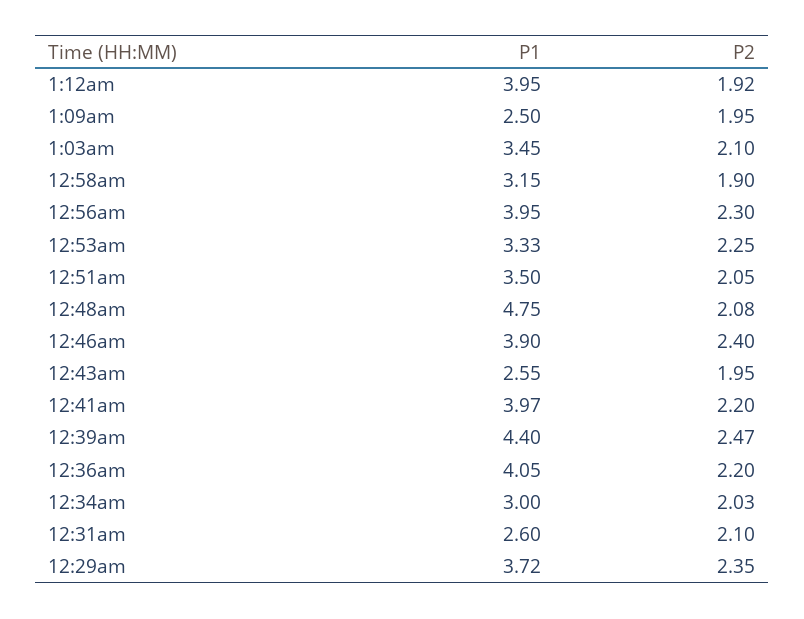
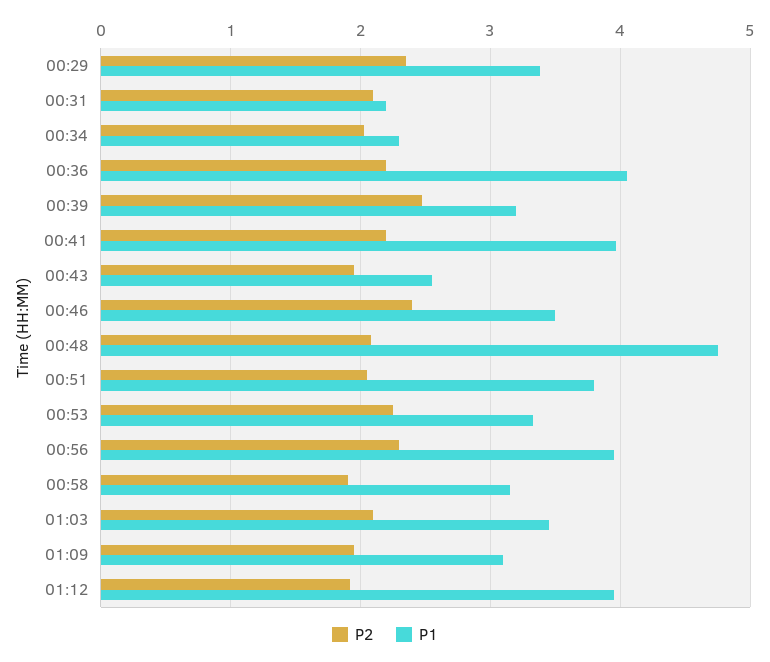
P1, 1:09am: 2.5 -> 3.1
P1, 12:51am: 3.5 -> 3.8
P1, 12:46am: 3.9 -> 3.5
P1, 12:39am: 4.4 -> 3.2
P1, 12:34am: 3 -> 2.3
P1, 12:31am: 2.6 -> 2.2
P1, 12:29am: 3.72 -> 3.4

